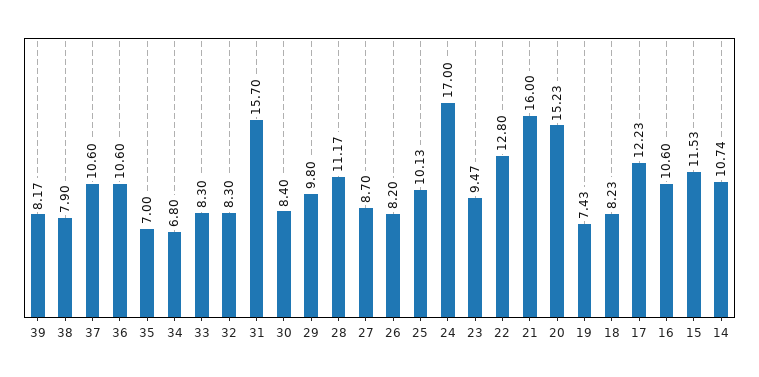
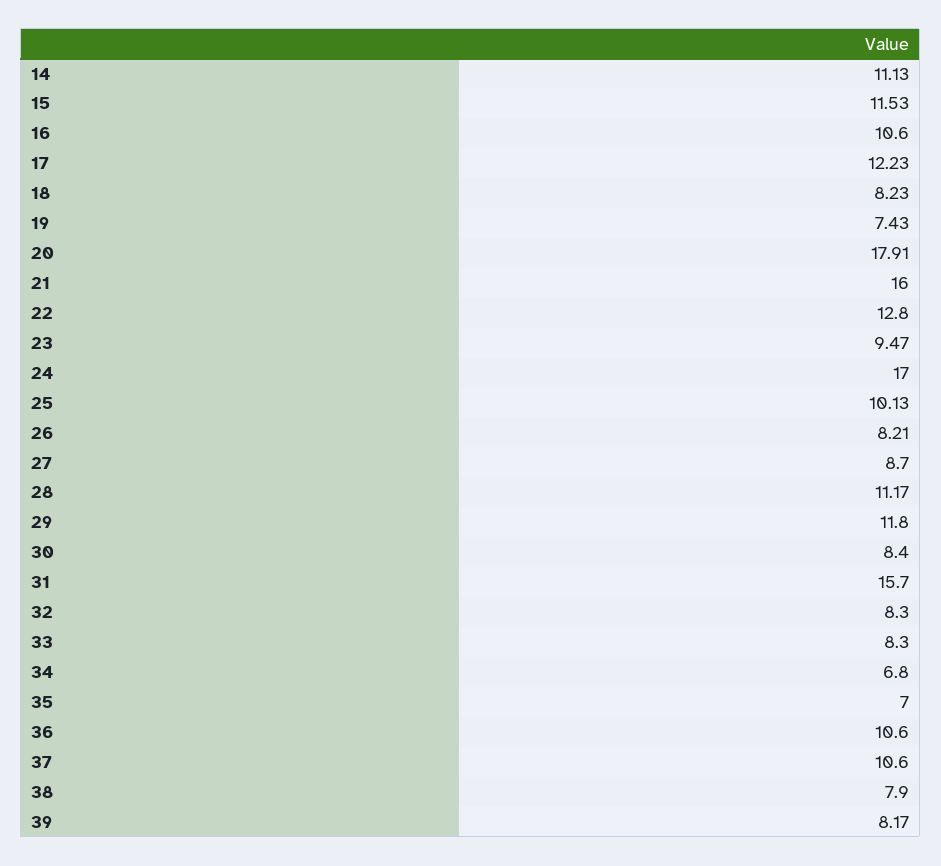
29: 9.8 -> 11.8
26: 8.2 -> 8.21
20: 15.23 -> 17.91
14: 10.74 -> 11.13

